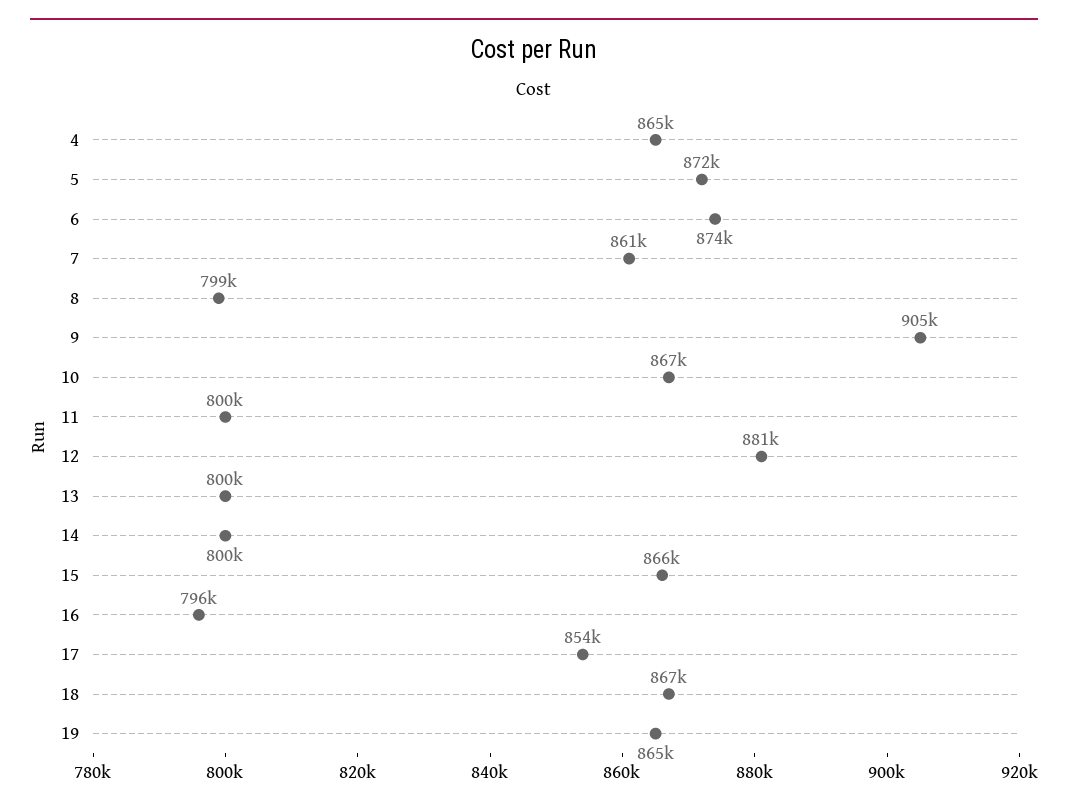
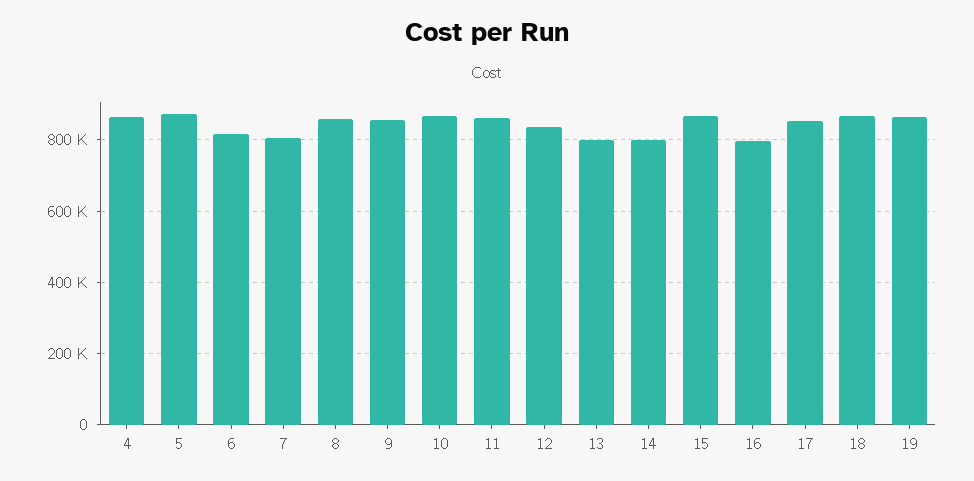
6: 874000 -> 820000
7: 861000 -> 800000
8: 799000 -> 860000
9: 905000 -> 860000
11: 800000 -> 860000
12: 881000 -> 840000

